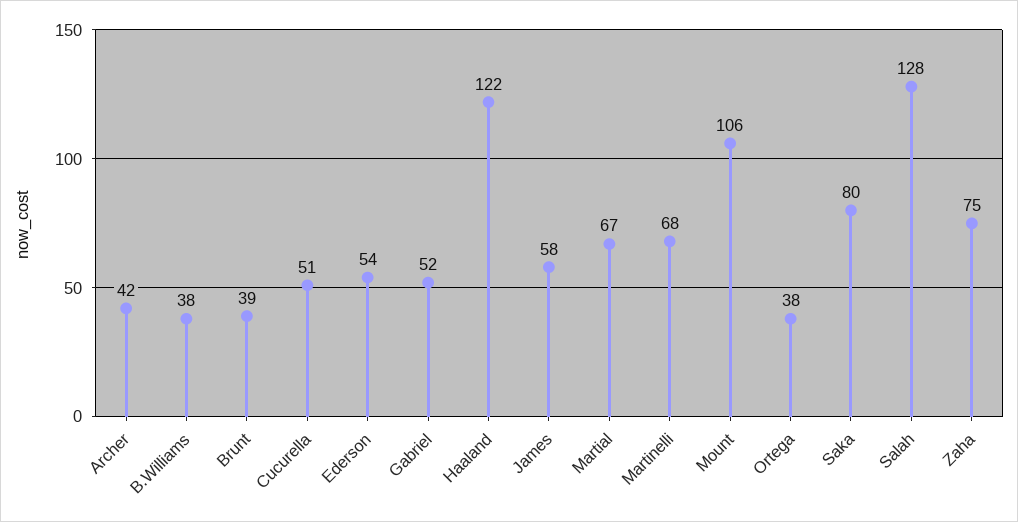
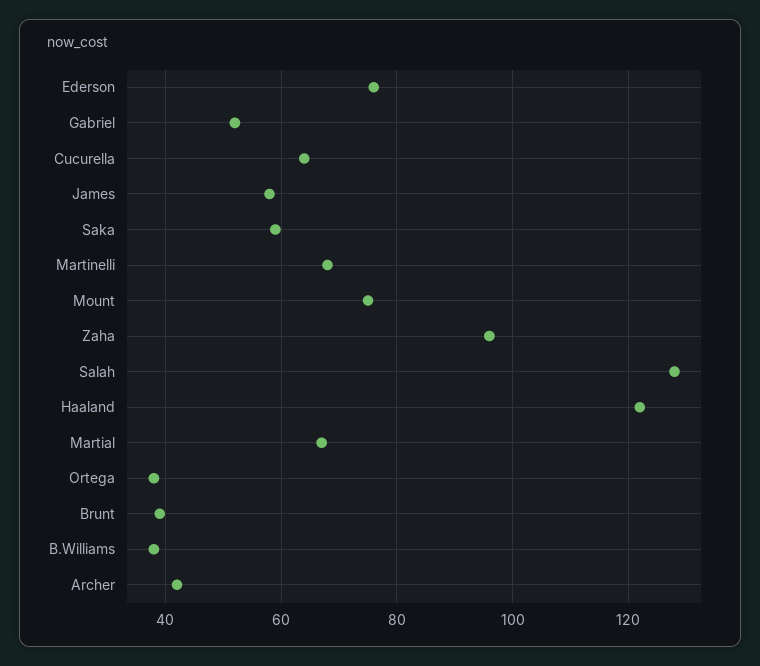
Cucurella: 51 -> 65
Ederson: 54 -> 75
Mount: 106 -> 75
Saka: 80 -> 60
Zaha: 75 -> 95

